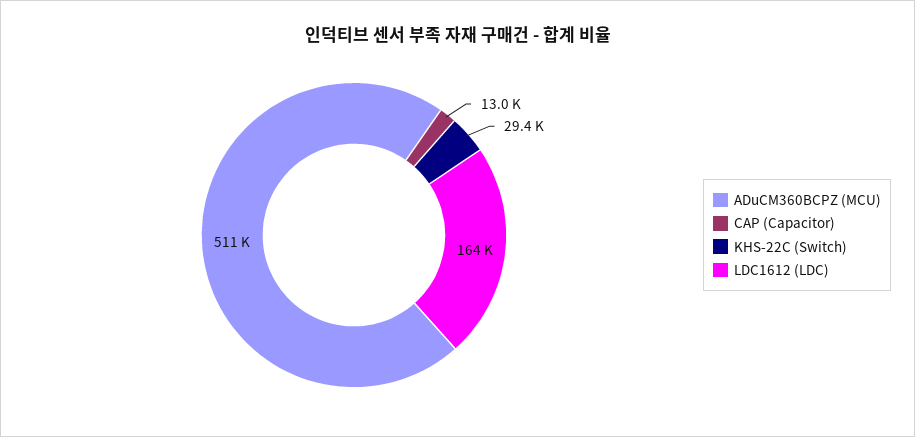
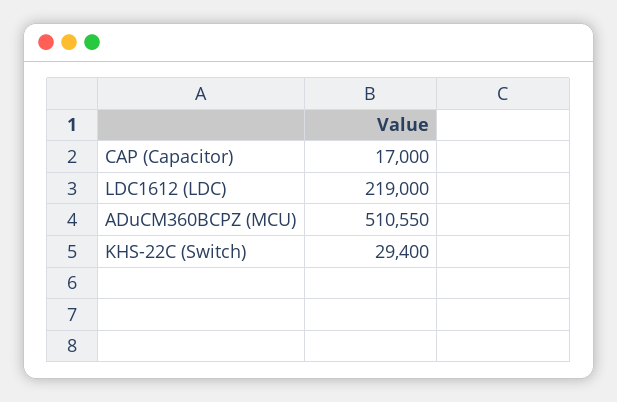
CAP (Capacitor): 13000 -> 17000
LDC1612 (LDC): 164000 -> 219000

